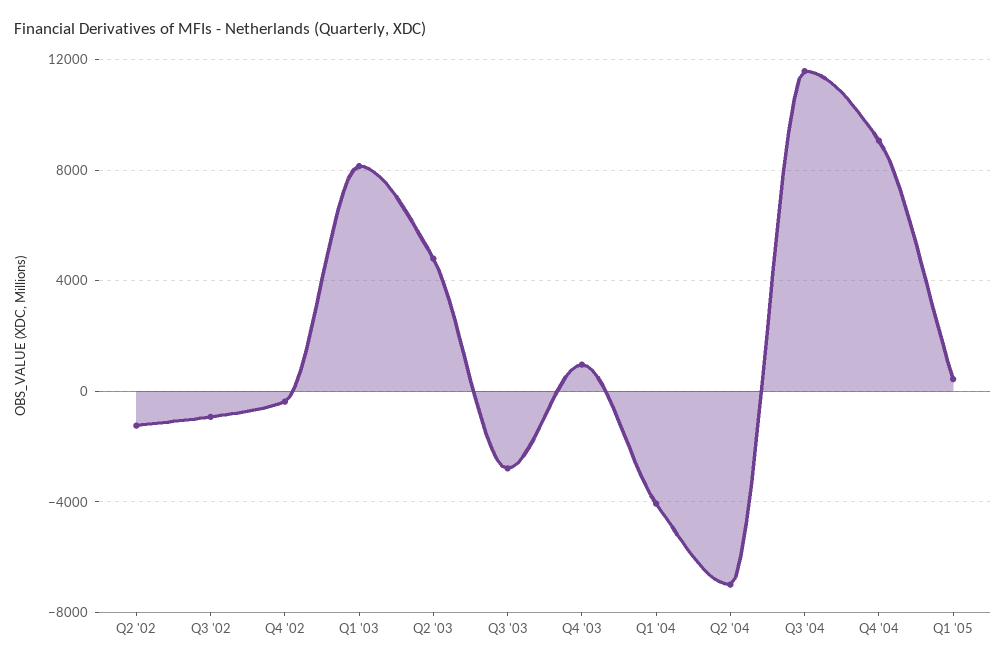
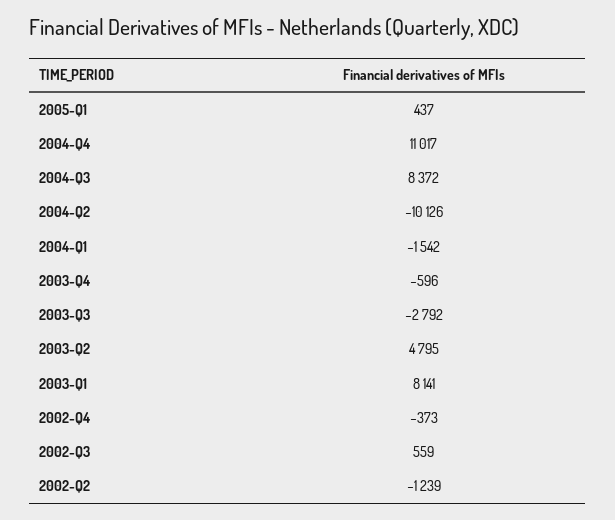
Q3 '02: -1000 -> 559
Q4 '03: 1000 -> -596
Q1 '04: -4000 -> -1542
Q2 '04: -7000 -> -10126
Q3 '04: 11500 -> 8372
Q4 '04: 9000 -> 11017

